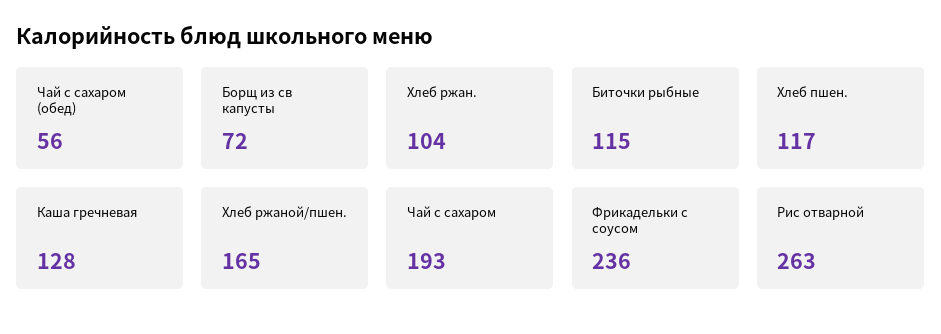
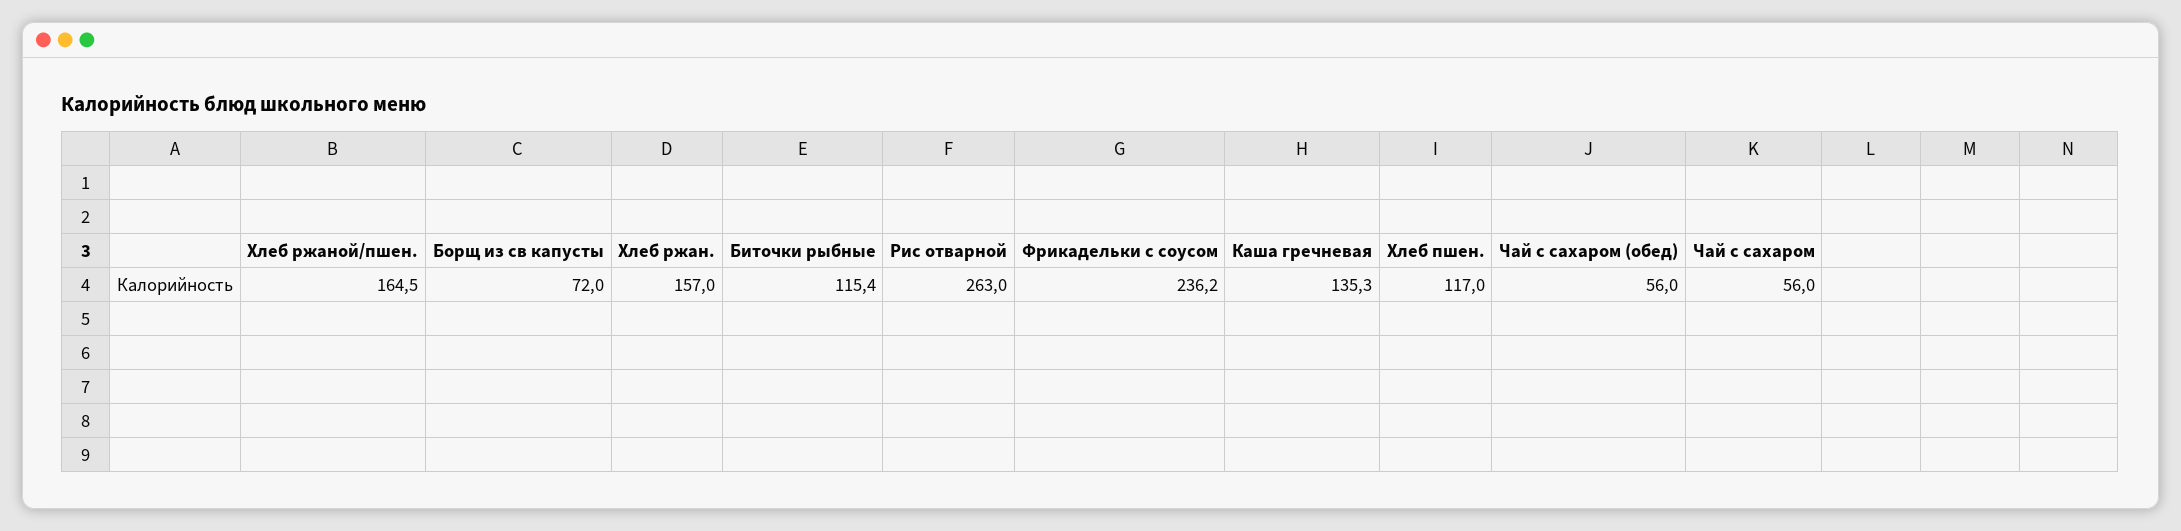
Хлеб ржан.: 104 -> 157
Каша гречневая: 128 -> 135.3
Чай с сахаром: 193 -> 56

